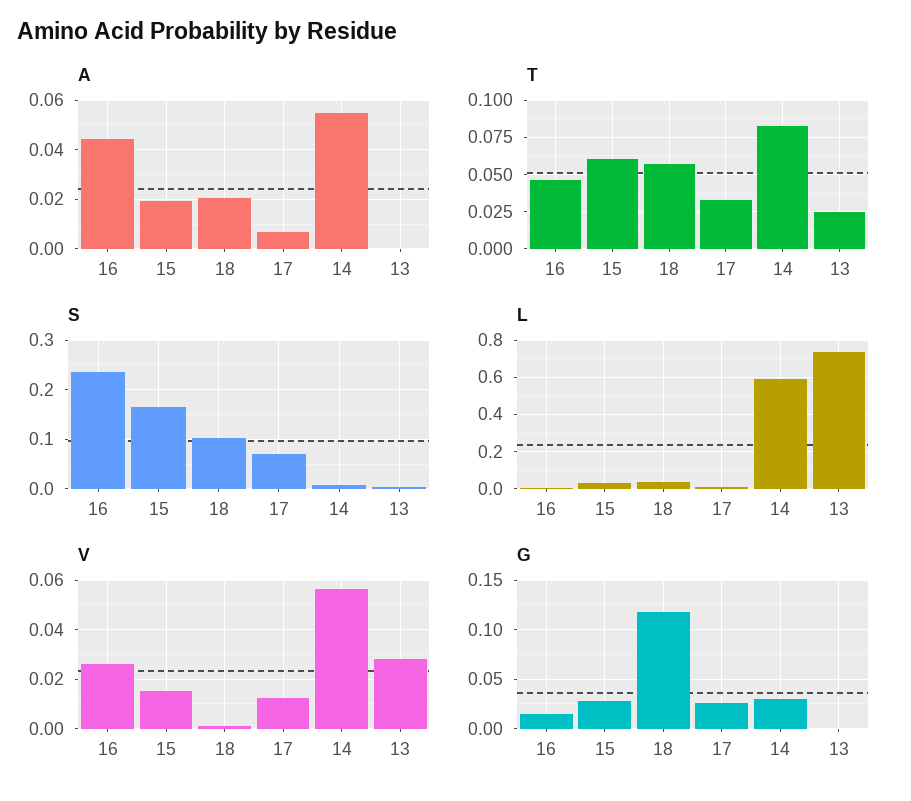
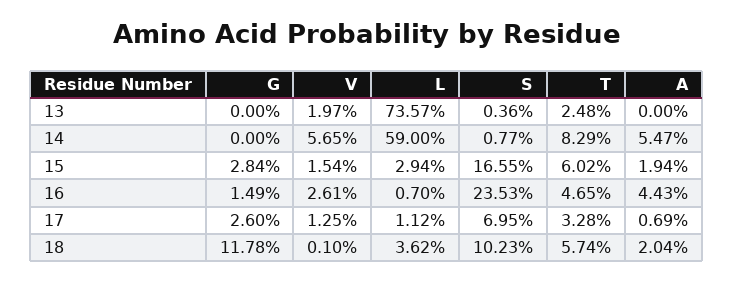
V, 13: 0.0275 -> 0.0197
G, 14: 0.03 -> 0

